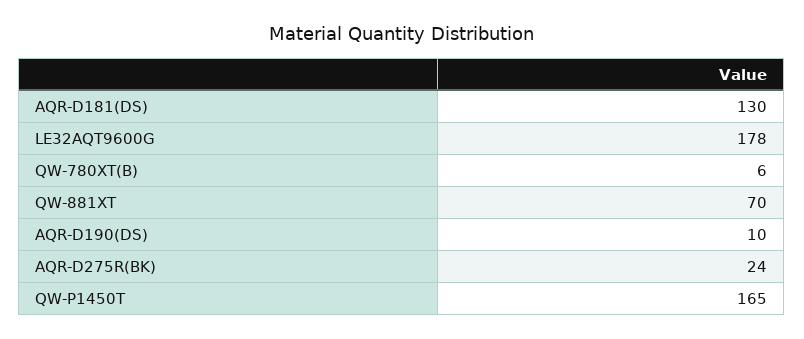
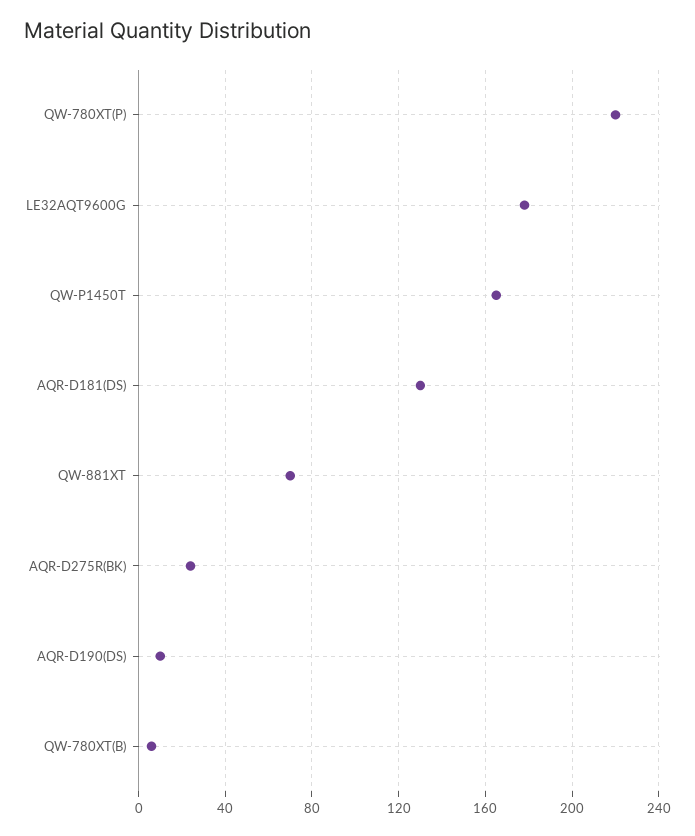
QW-780XT(P): none -> 220

